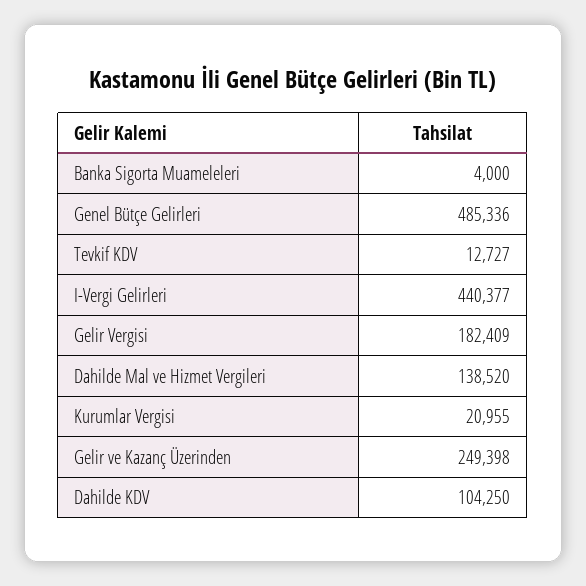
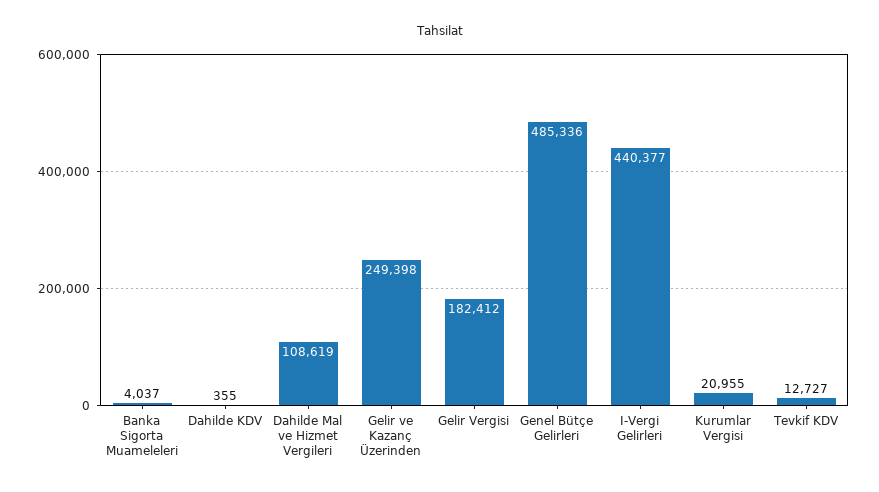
Banka Sigorta Muameleleri: 4000 -> 4037
Gelir Vergisi: 182409 -> 182412
Dahilde Mal ve Hizmet Vergileri: 138520 -> 108619
Dahilde KDV: 104250 -> 355

